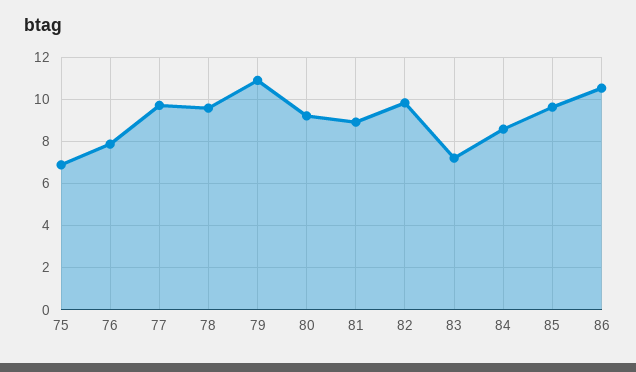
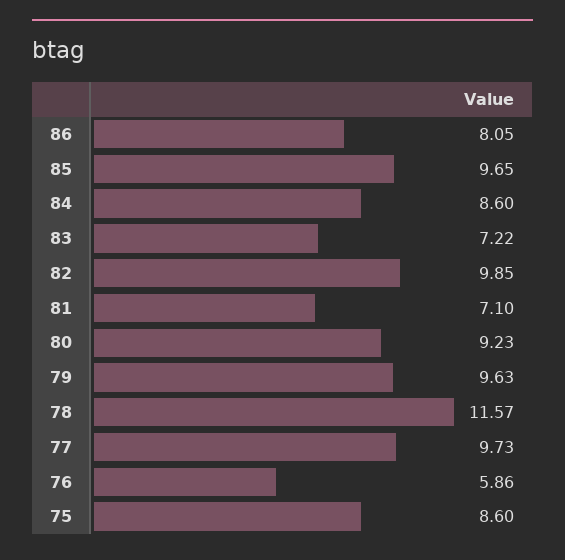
75: 7 -> 8.6
76: 8 -> 5.86
78: 9.5 -> 11.57
79: 11 -> 9.63
81: 9 -> 7.1
86: 10.5 -> 8.05

